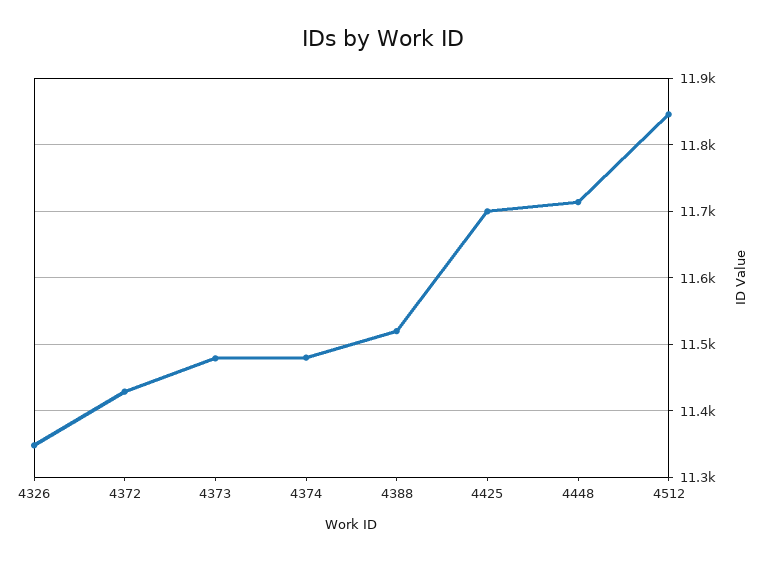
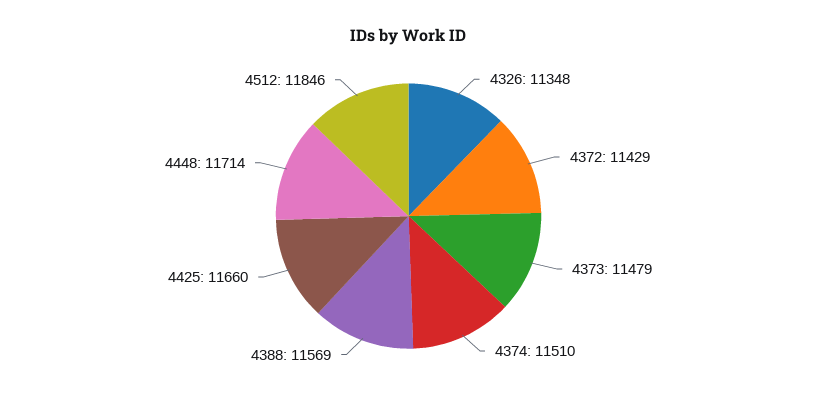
4374: 11480 -> 11510
4388: 11520 -> 11569
4425: 11700 -> 11660

